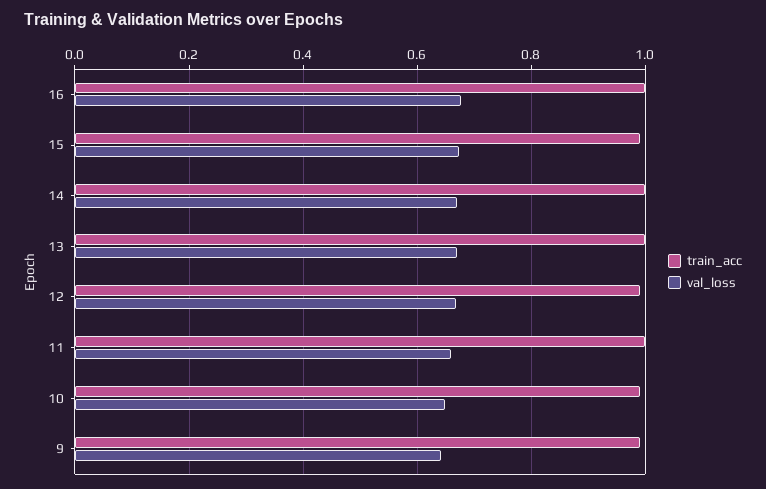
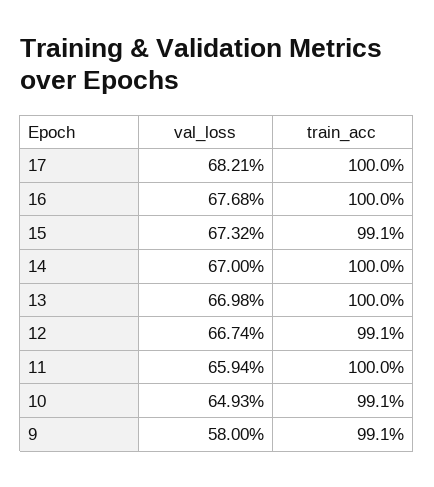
val_loss, 9: 0.64 -> 0.58
val_loss, 17: none -> 0.6821
train_acc, 17: none -> 1

